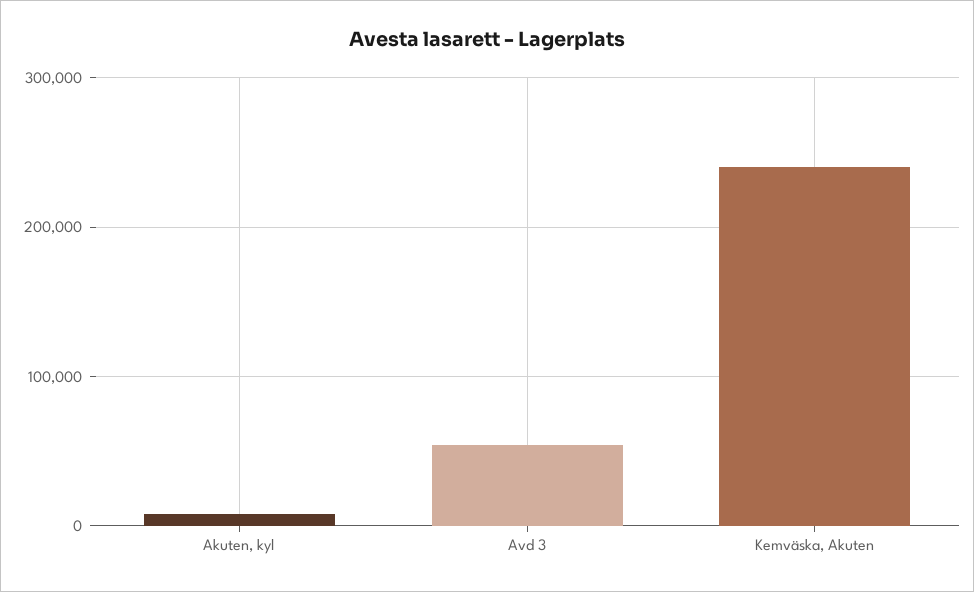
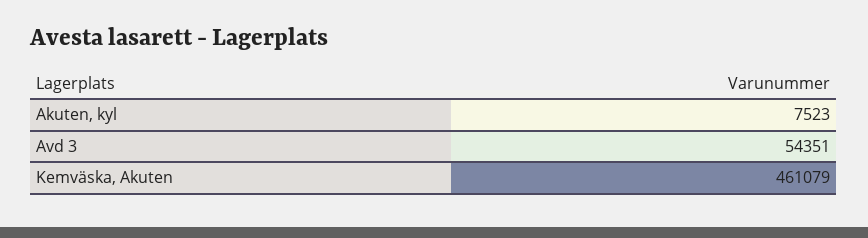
Kemväska, Akuten: 240000 -> 461079

